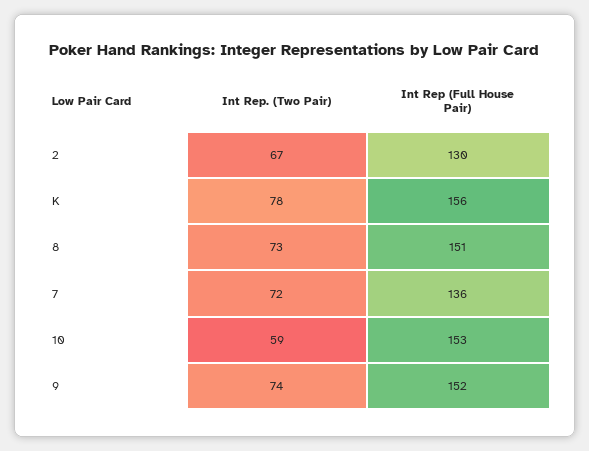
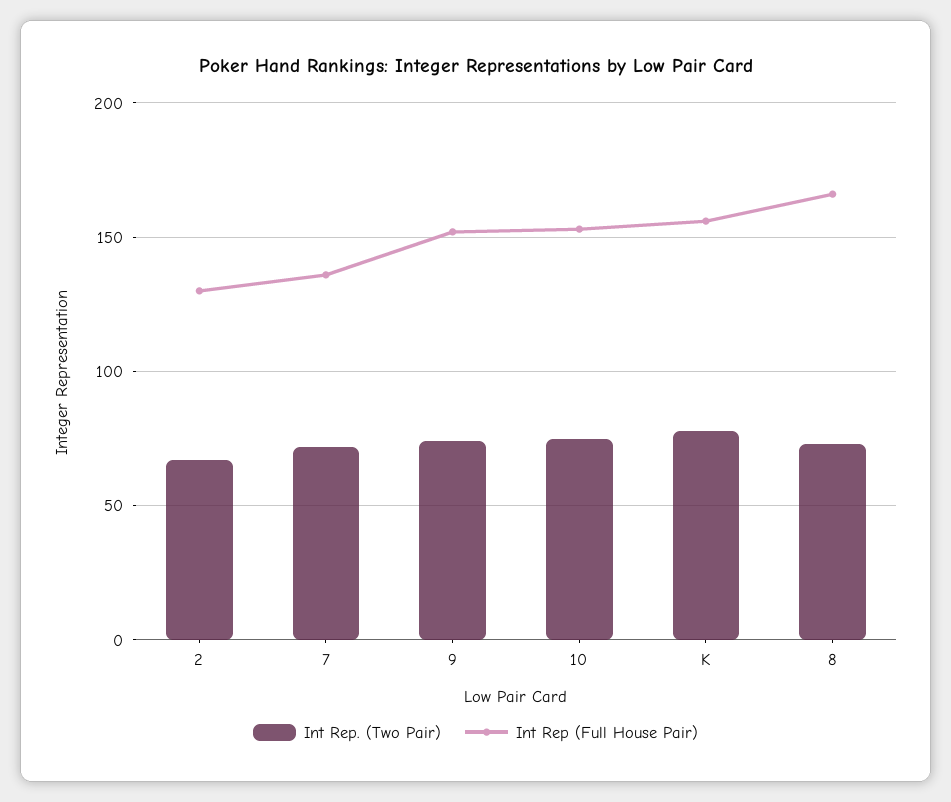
Int Rep (Full House Pair), 8: 151 -> 165
Int Rep. (Two Pair), 10: 59 -> 75

